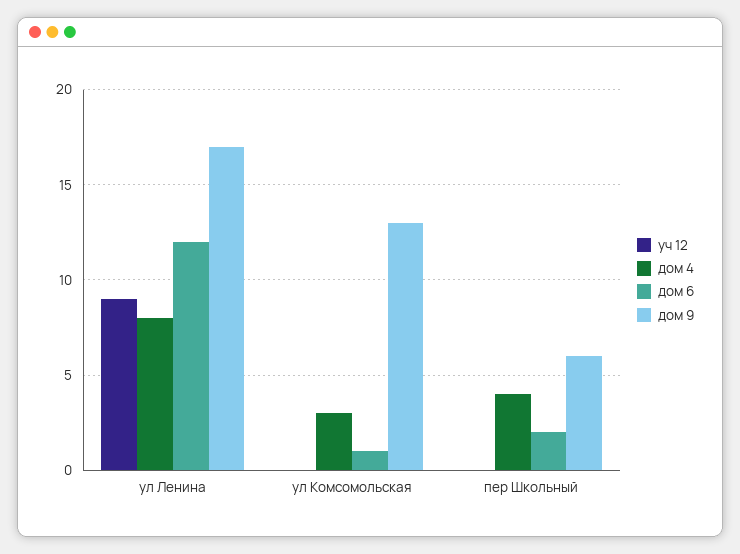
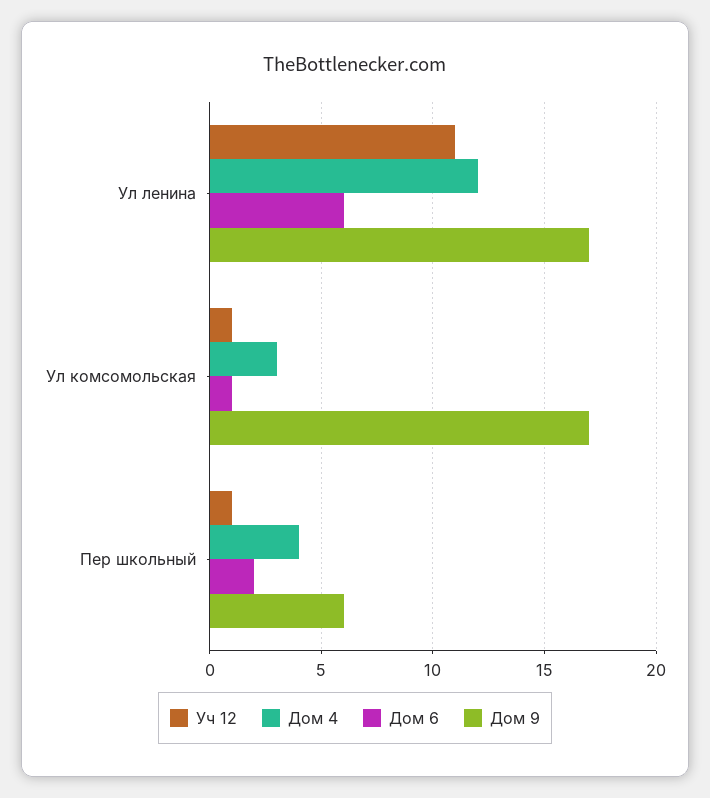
уч 12, ул Ленина: 9 -> 11
дом 4, ул Ленина: 8 -> 12
дом 6, ул Ленина: 12 -> 6
уч 12, ул Комсомольская: 0 -> 1
дом 9, ул Комсомольская: 13 -> 17
уч 12, пер Школьный: 0 -> 1

